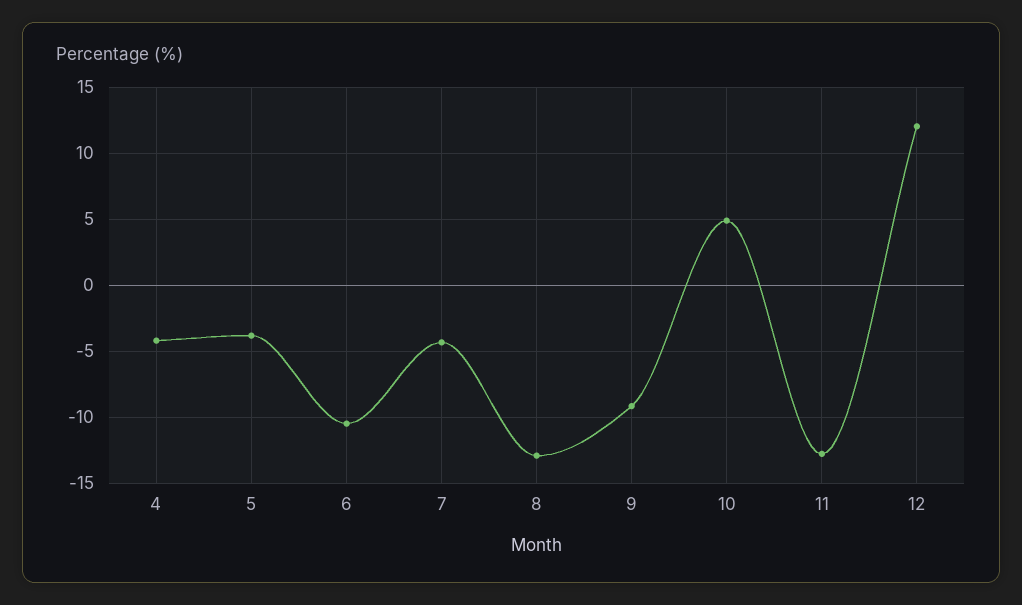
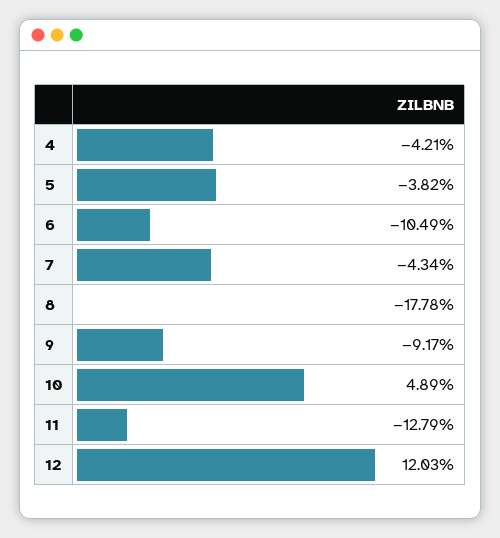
8: -13 -> -17.78

